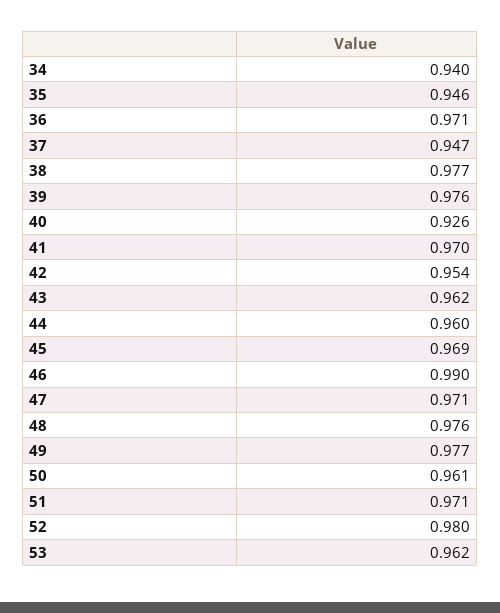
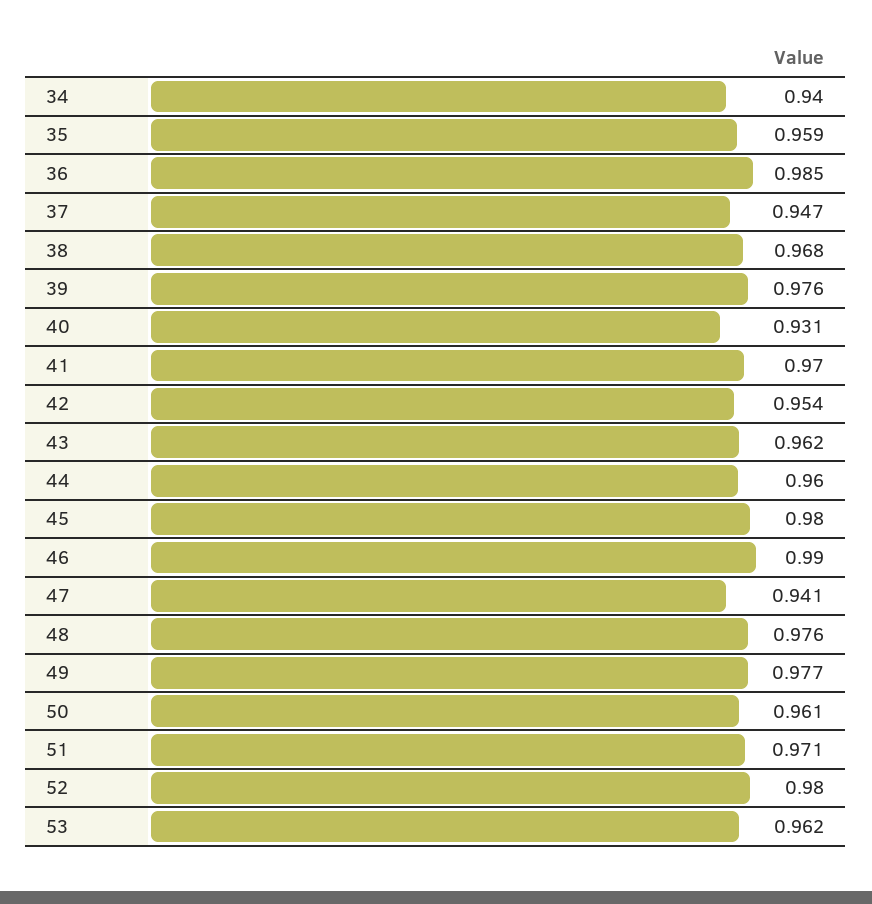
35: 0.946 -> 0.959
36: 0.971 -> 0.985
38: 0.977 -> 0.968
40: 0.926 -> 0.931
45: 0.969 -> 0.98
47: 0.971 -> 0.941

